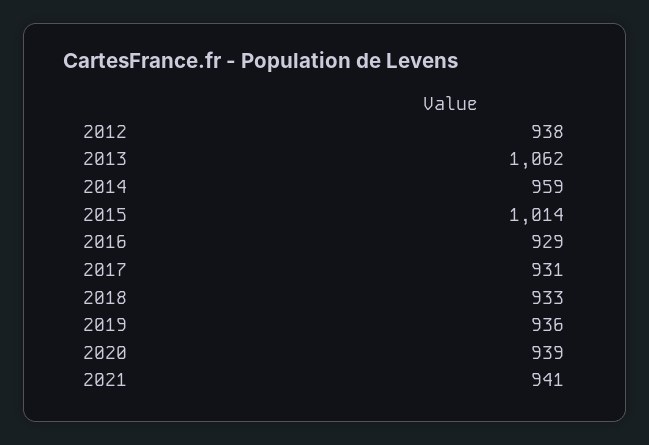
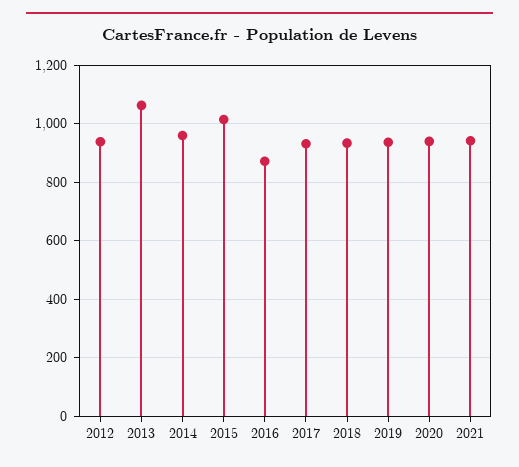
2016: 929 -> 875

